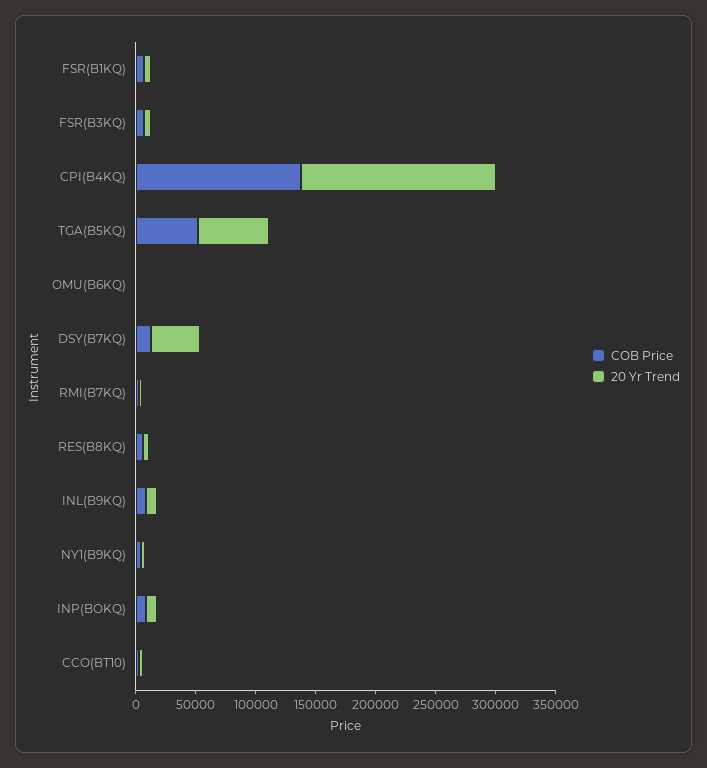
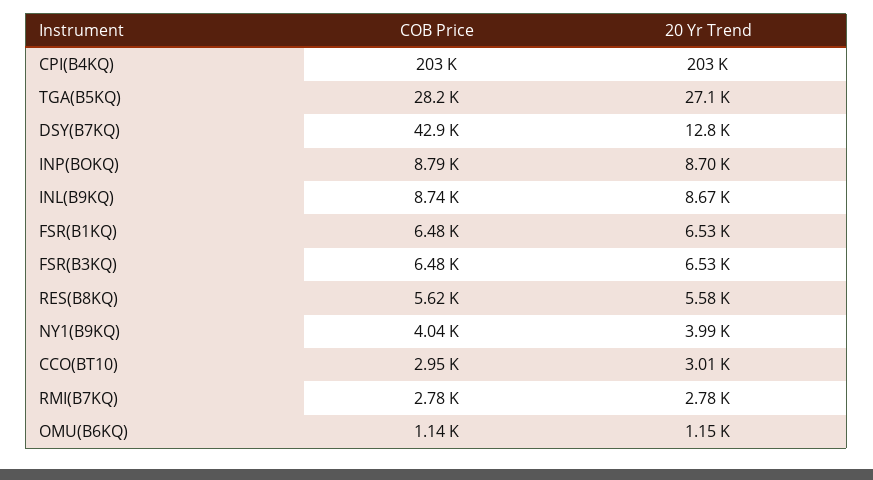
COB Price, CPI(B4KQ): 140000 -> 203000
20 Yr Trend, CPI(B4KQ): 160000 -> 203000
COB Price, TGA(B5KQ): 50000 -> 28200
20 Yr Trend, TGA(B5KQ): 60000 -> 27100
COB Price, DSY(B7KQ): 10000 -> 42900
20 Yr Trend, DSY(B7KQ): 40000 -> 12800

